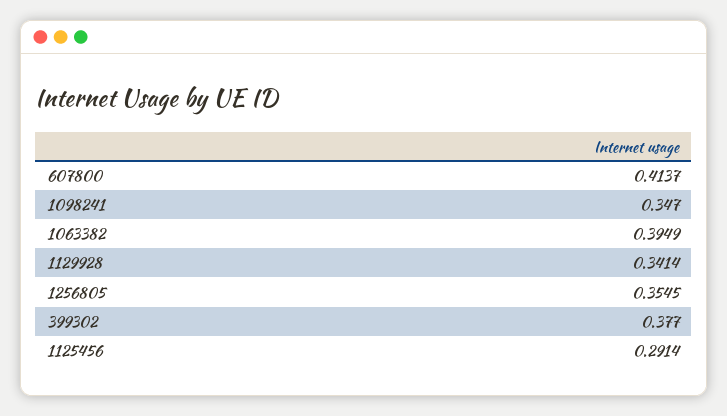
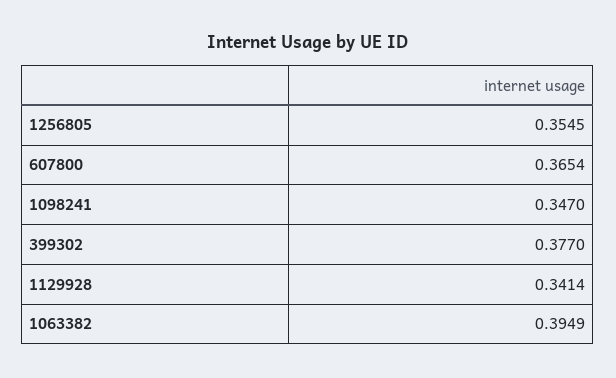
607800: 0.4137 -> 0.3654
1125456: 0.2914 -> none

